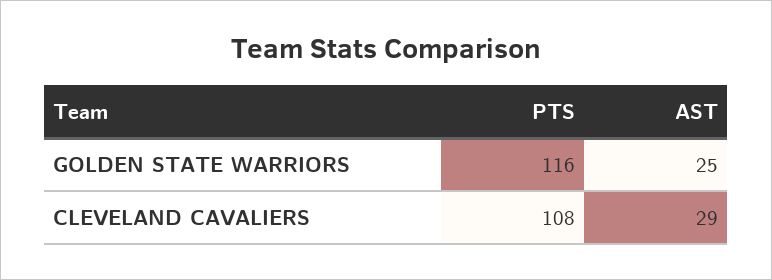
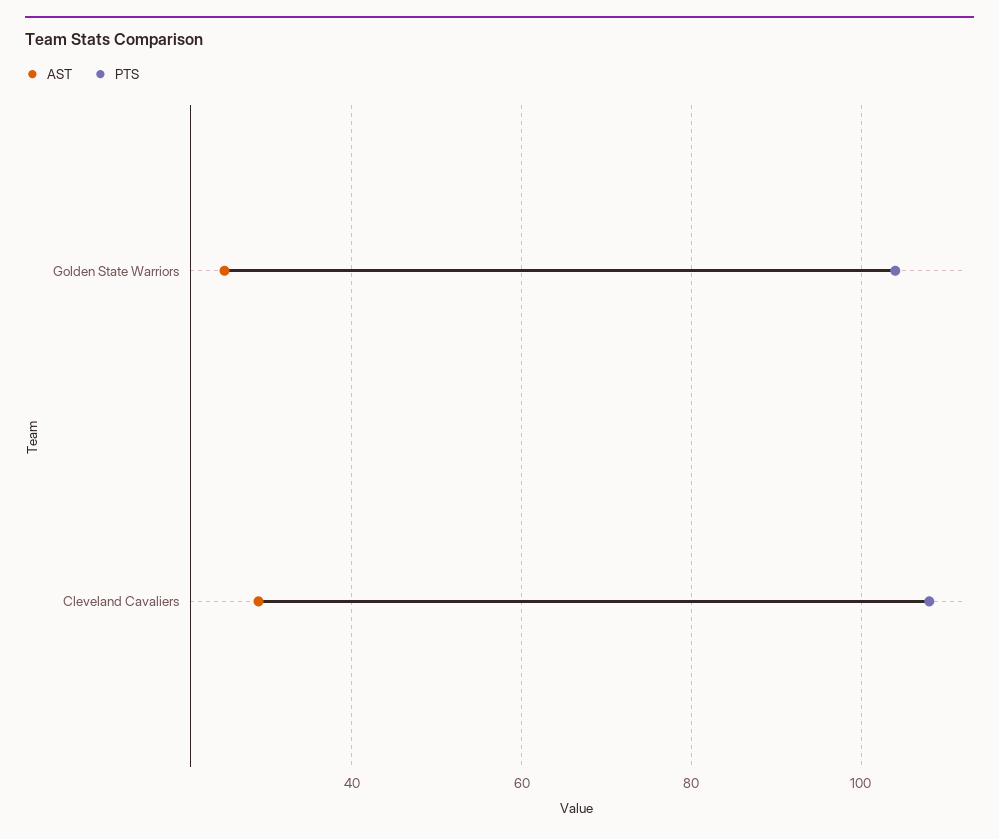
PTS, GOLDEN STATE WARRIORS: 116 -> 105

